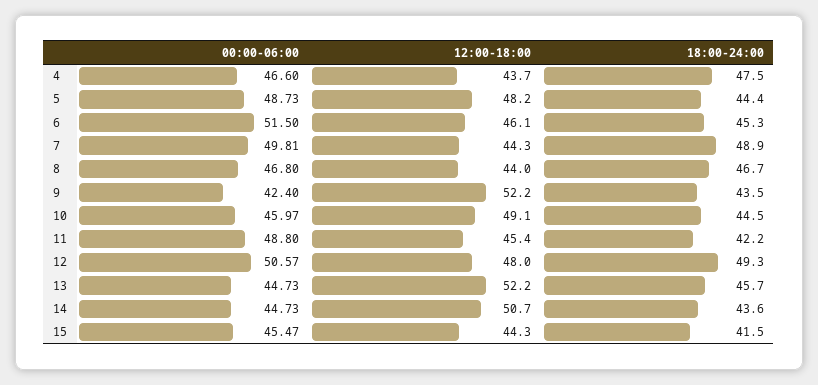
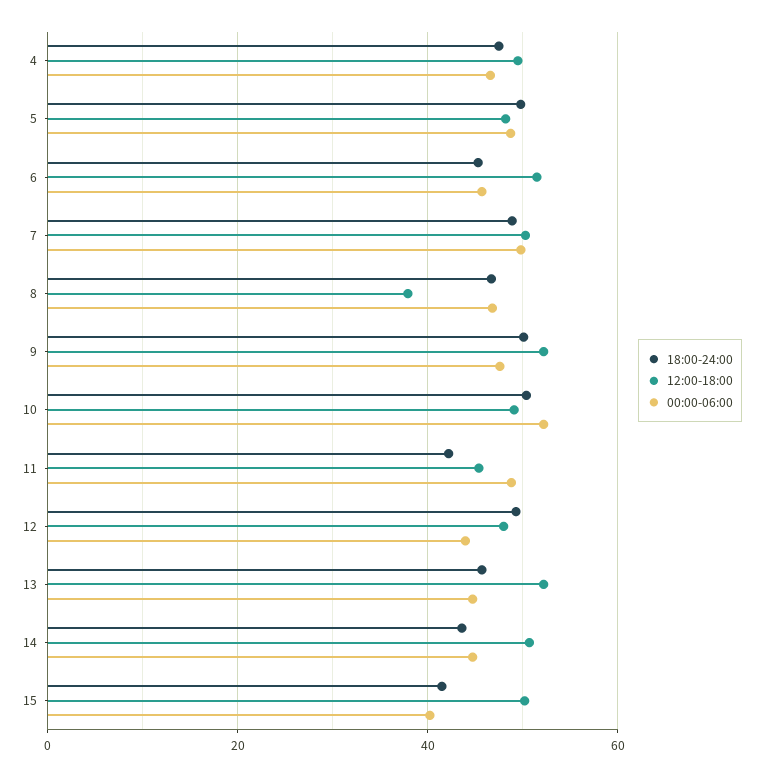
12:00-18:00, 4: 43.7 -> 50
18:00-24:00, 5: 44.4 -> 50
00:00-06:00, 6: 51.5 -> 46
12:00-18:00, 6: 46.1 -> 52
12:00-18:00, 7: 44.3 -> 50
12:00-18:00, 8: 44 -> 38
00:00-06:00, 9: 42.4 -> 48
18:00-24:00, 9: 43.5 -> 50
00:00-06:00, 10: 45.97 -> 52
18:00-24:00, 10: 44.5 -> 50
00:00-06:00, 12: 50.57 -> 44
00:00-06:00, 15: 45.47 -> 40
12:00-18:00, 15: 44.3 -> 50

